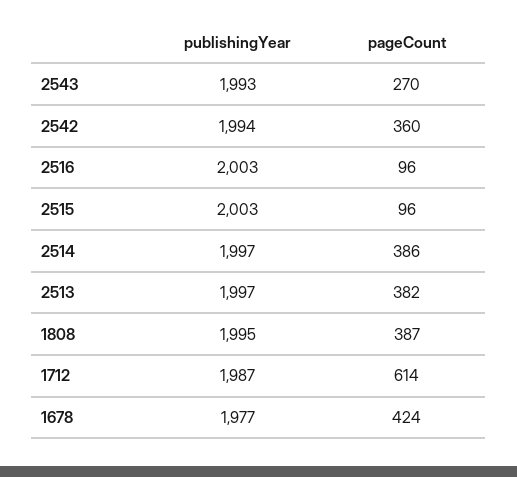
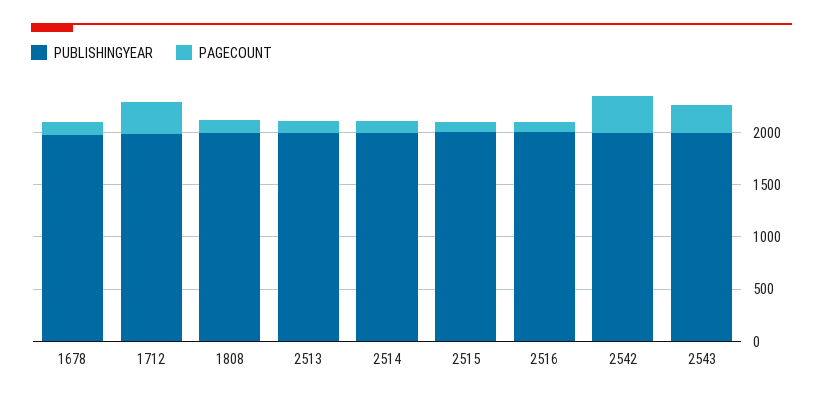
pageCount, 2514: 386 -> 100
pageCount, 2513: 382 -> 100
pageCount, 1808: 387 -> 100
pageCount, 1712: 614 -> 300
pageCount, 1678: 424 -> 100

